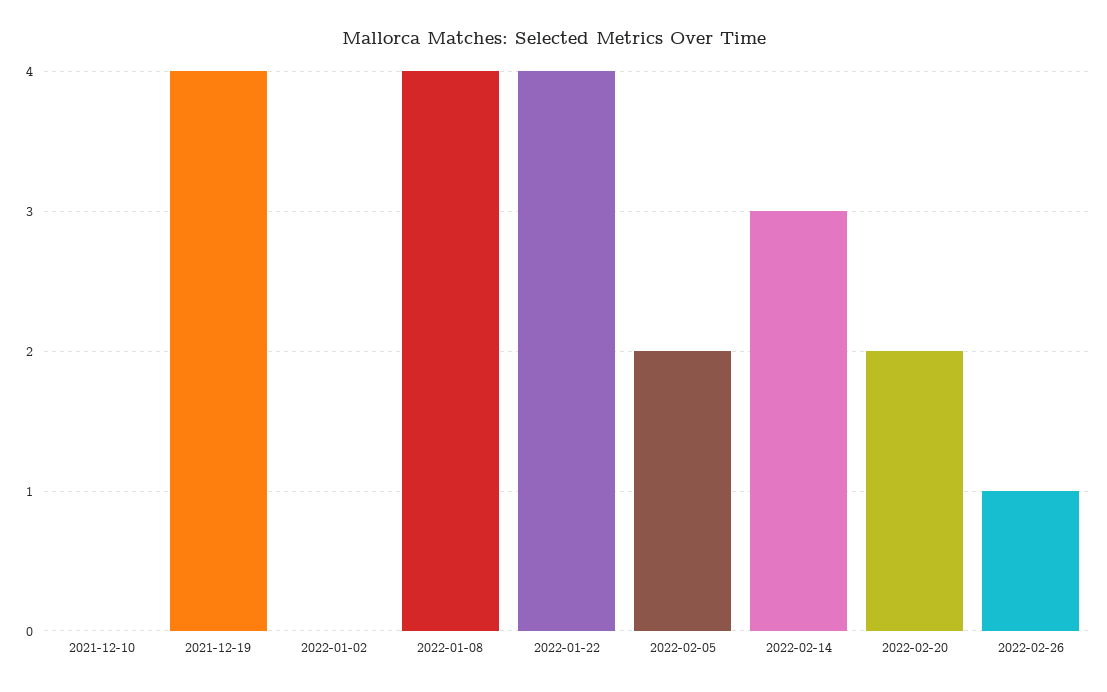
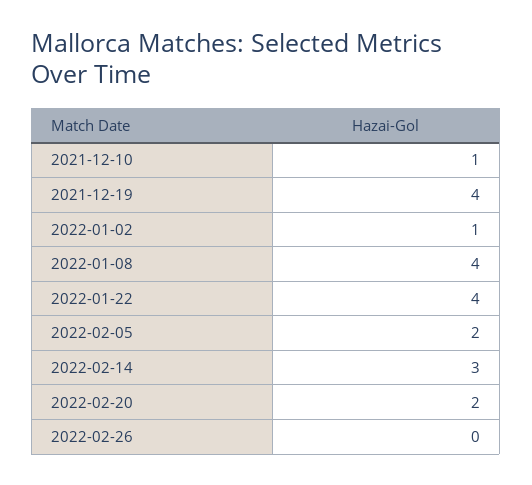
2021-12-10: 0 -> 1
2022-01-02: 0 -> 1
2022-02-26: 1 -> 0

